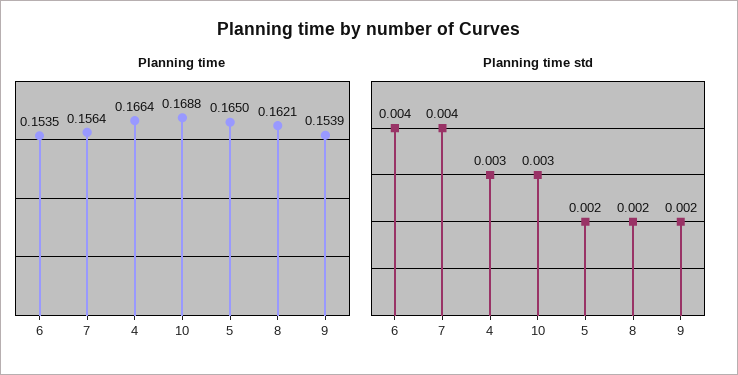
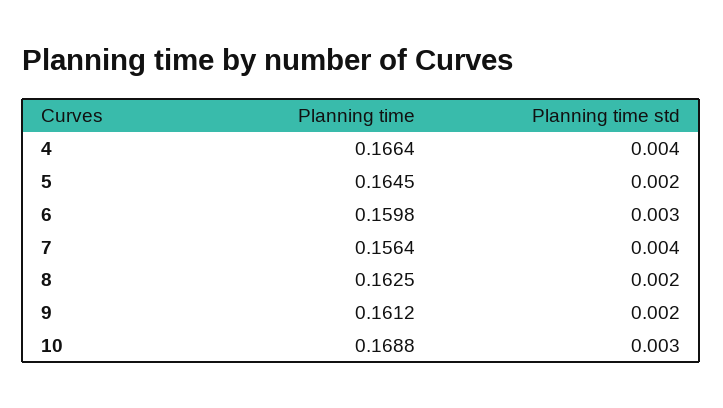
Planning time, 6: 0.1535 -> 0.1598
Planning time, 5: 0.165 -> 0.1645
Planning time, 8: 0.1621 -> 0.1625
Planning time, 9: 0.1539 -> 0.1612
Planning time std, 6: 0.004 -> 0.003
Planning time std, 4: 0.003 -> 0.004

